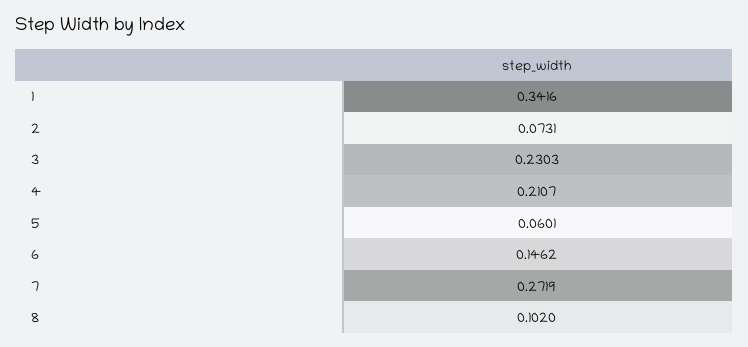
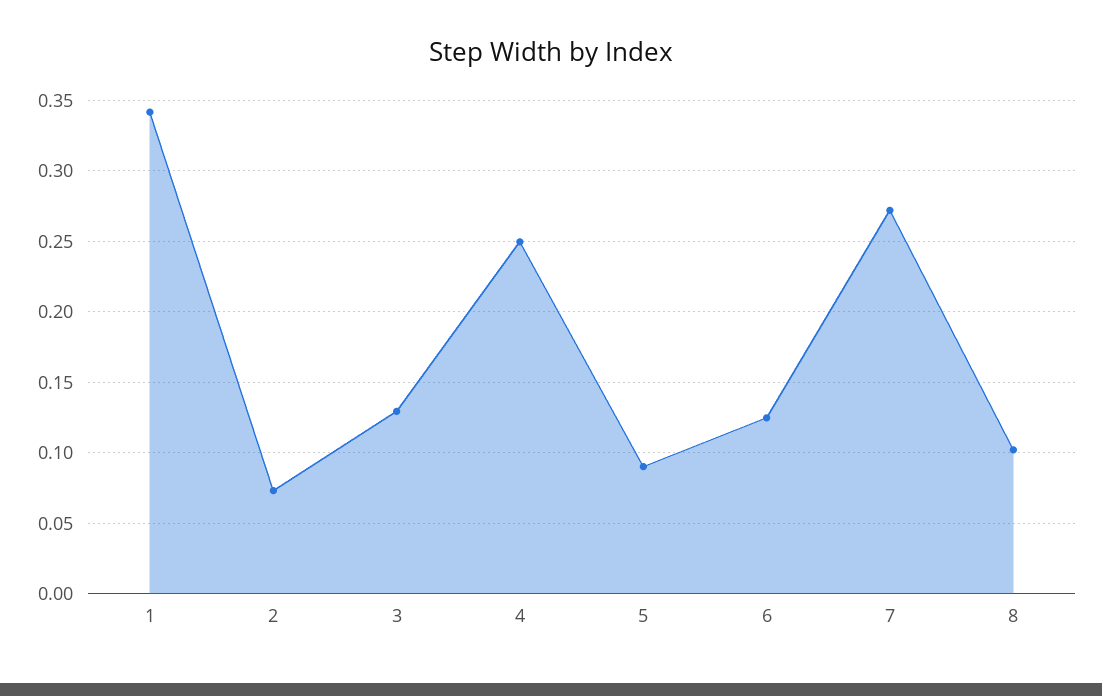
3: 0.2303 -> 0.13
4: 0.2107 -> 0.25
5: 0.0601 -> 0.09
6: 0.1462 -> 0.125

